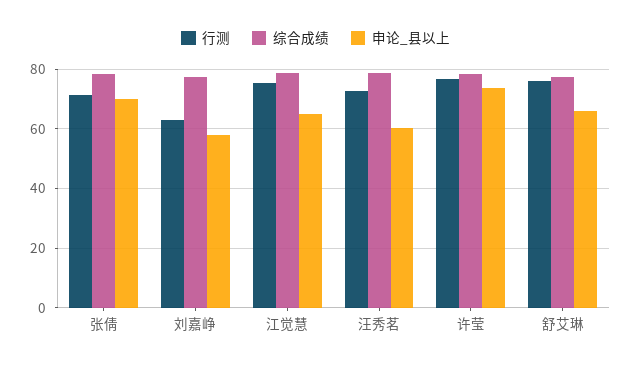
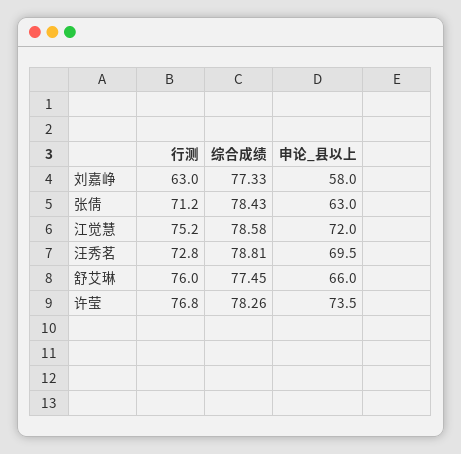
申论_县以上, 张倩: 70 -> 63
申论_县以上, 江觉慧: 65 -> 72
申论_县以上, 汪秀茗: 60 -> 69.5

